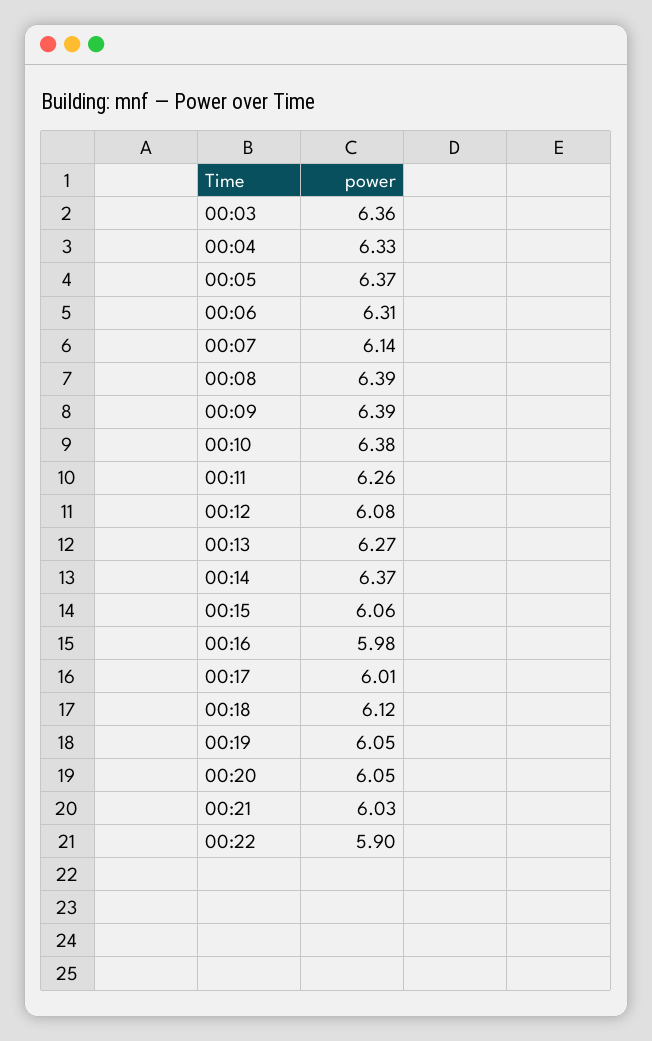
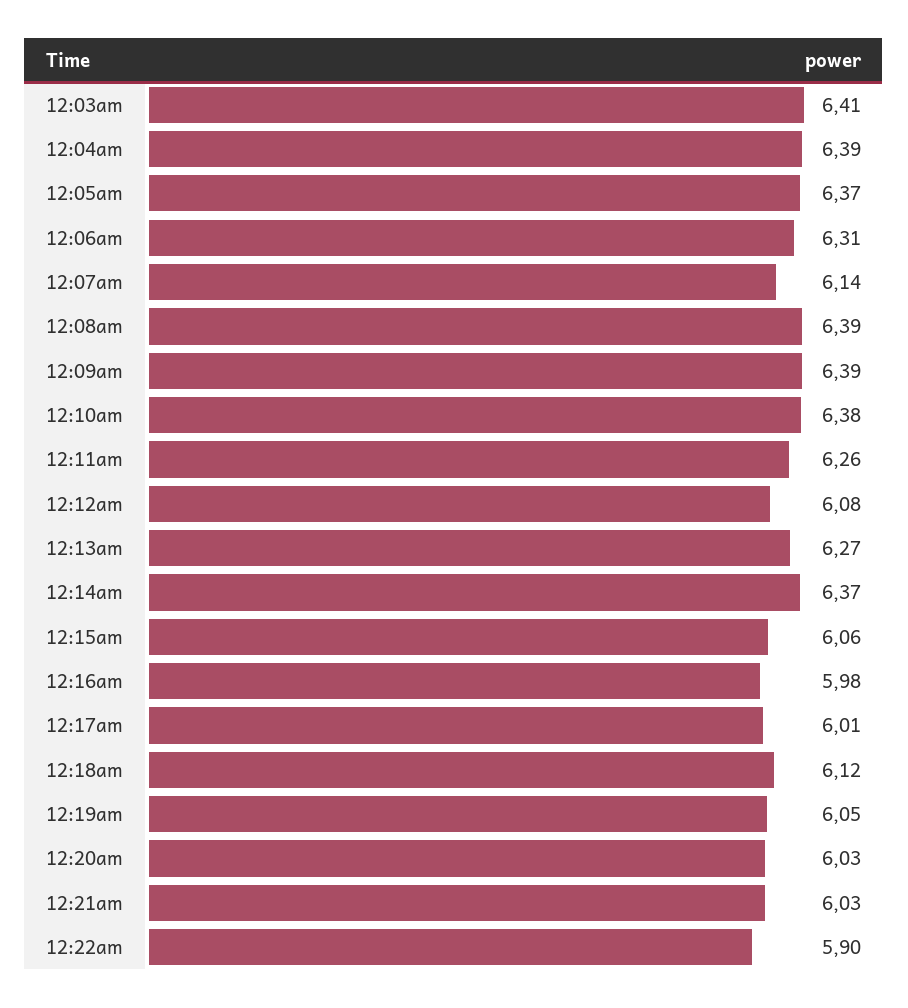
00:03: 6.36 -> 6.41
00:04: 6.33 -> 6.39
00:20: 6.05 -> 6.03

